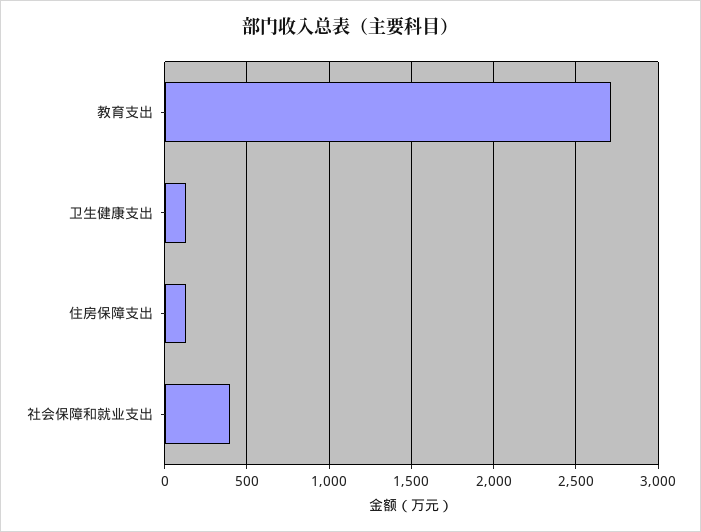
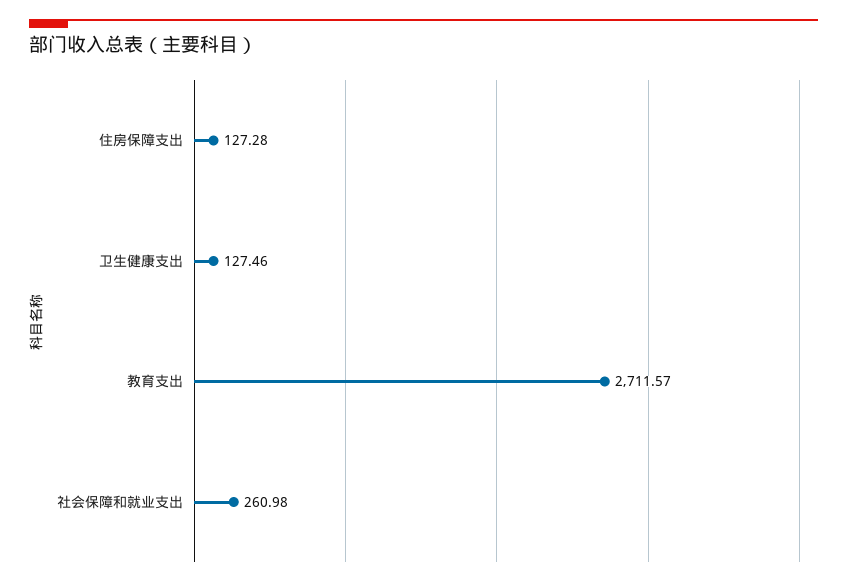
社会保障和就业支出: 400 -> 260.98

